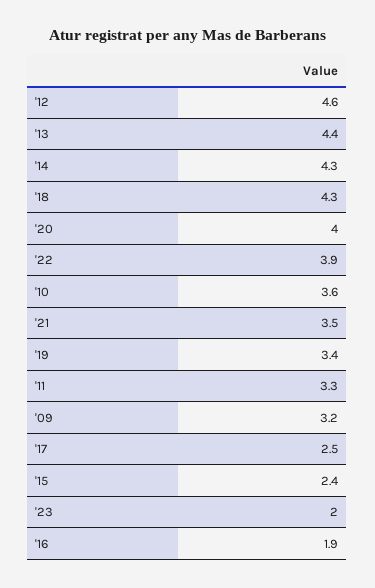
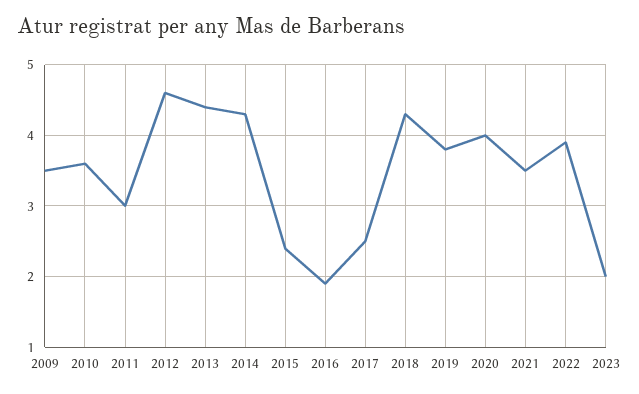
'19: 3.4 -> 3.8
'11: 3.3 -> 3
'09: 3.2 -> 3.5

